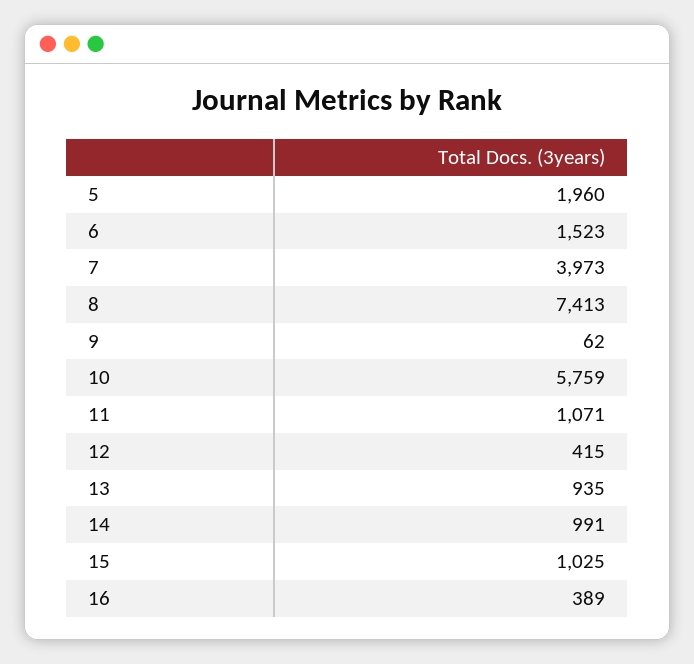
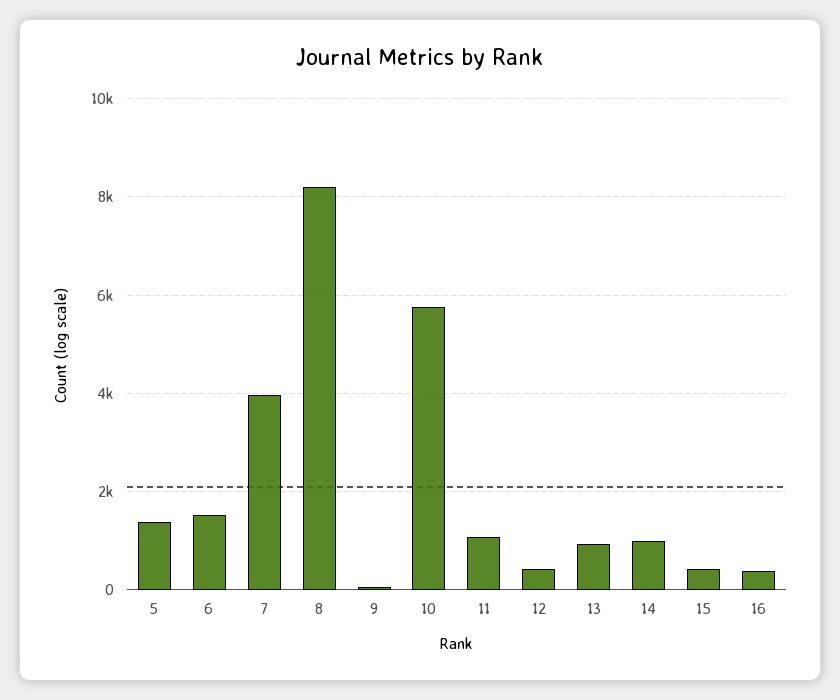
5: 1960 -> 1400
8: 7413 -> 8200
15: 1025 -> 400

